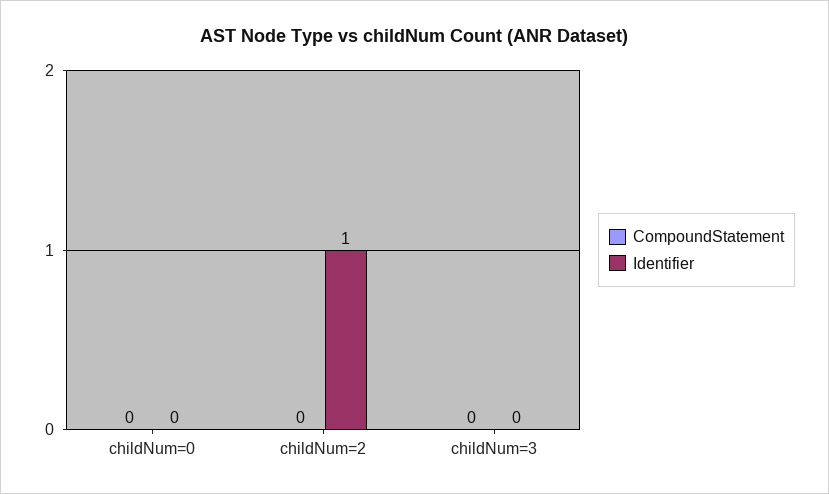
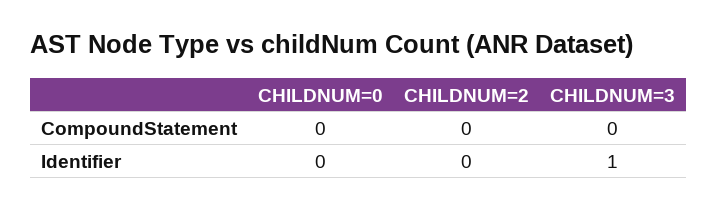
Identifier, childNum=2: 1 -> 0
Identifier, childNum=3: 0 -> 1

